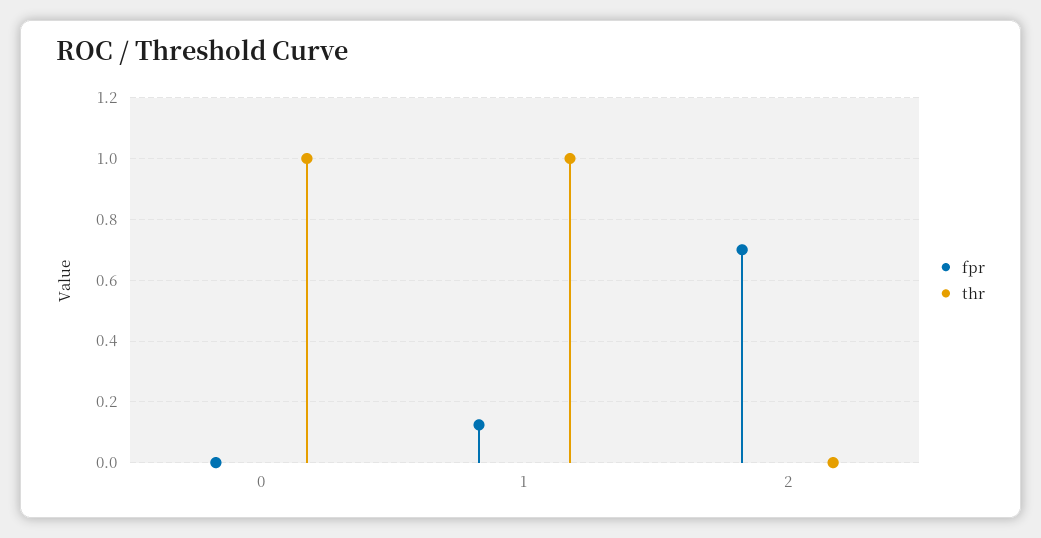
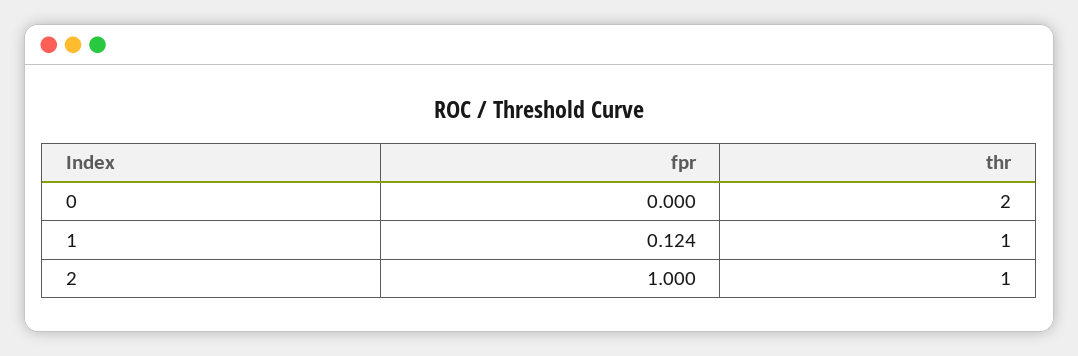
thr, 0: 1 -> 2
fpr, 2: 0.7 -> 1
thr, 2: 0 -> 1

